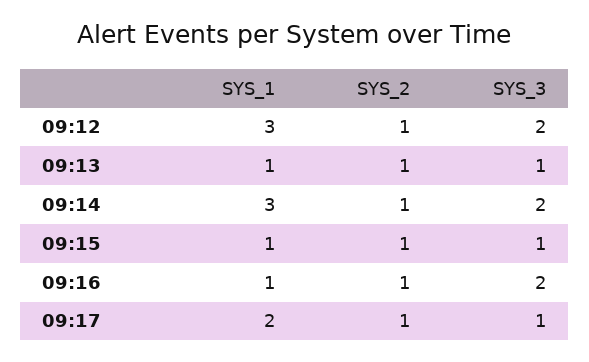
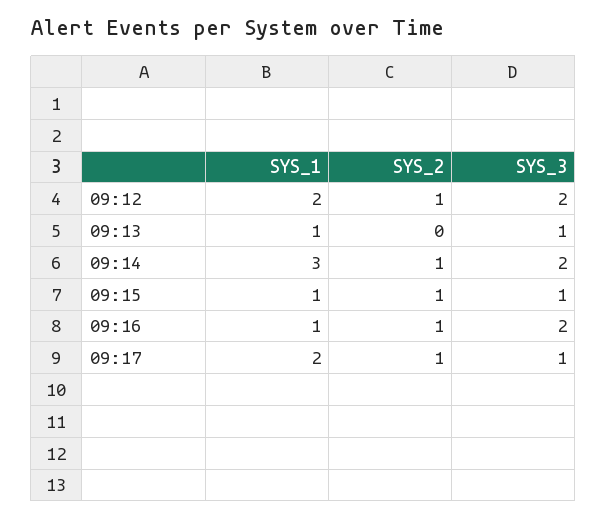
SYS_1, 09:12: 3 -> 2
SYS_2, 09:13: 1 -> 0

